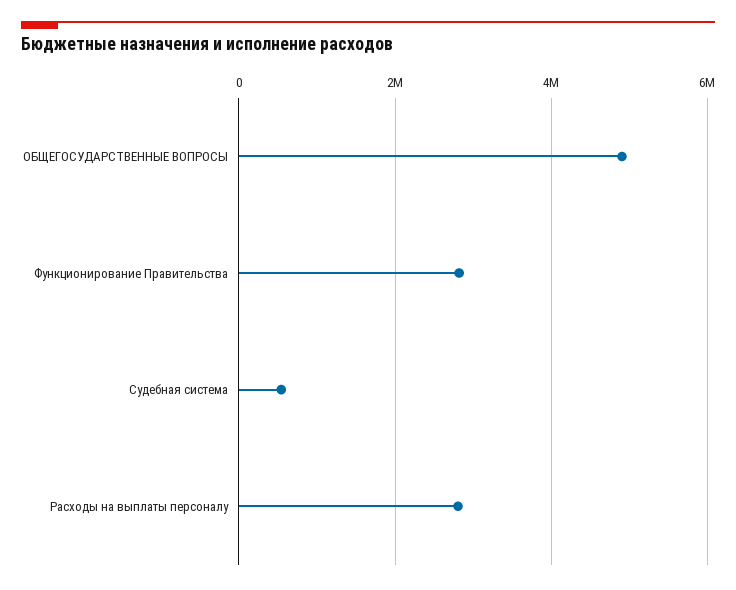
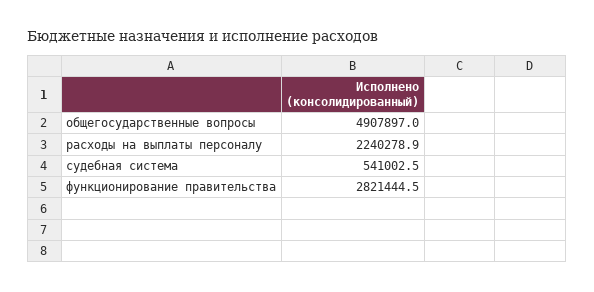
Расходы на выплаты персоналу: 2800000 -> 2240278.9

